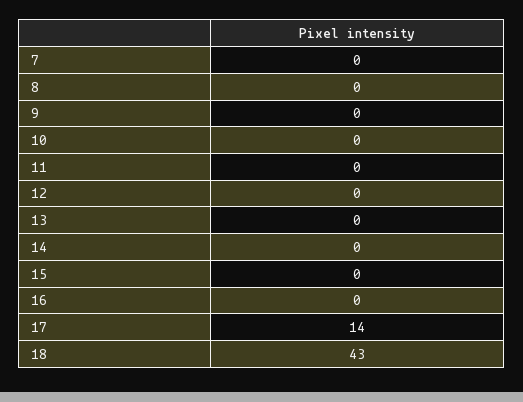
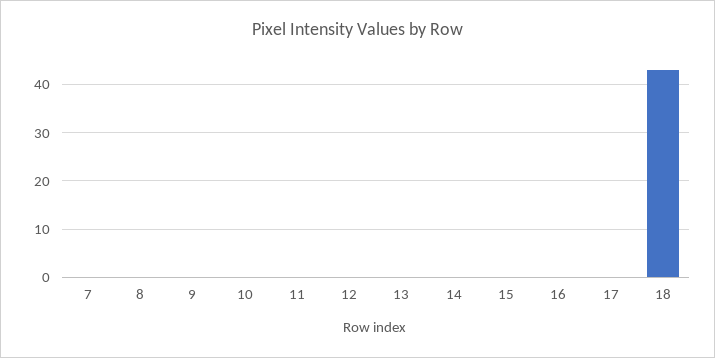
17: 14 -> 0

